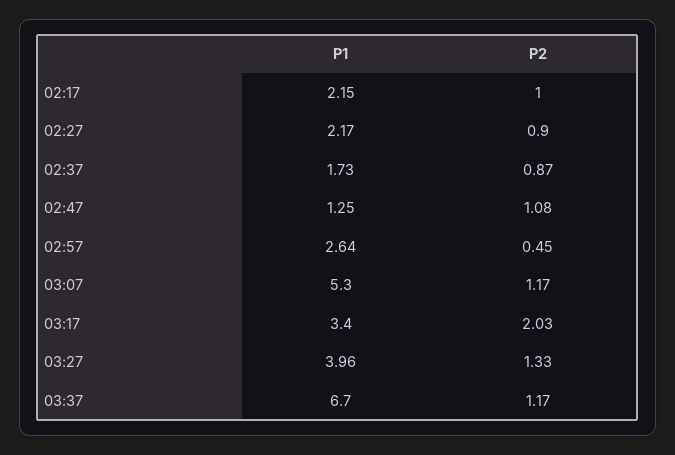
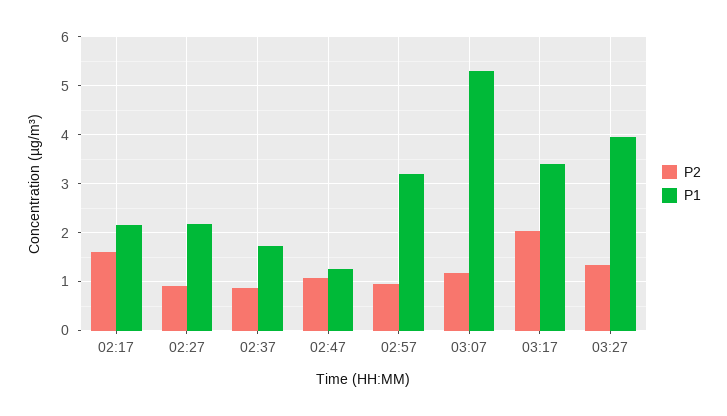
P2, 02:17: 1 -> 1.6
P1, 02:57: 2.64 -> 3.2
P2, 02:57: 0.45 -> 1
P1, 03:37: 6.7 -> none
P2, 03:37: 1.17 -> none

